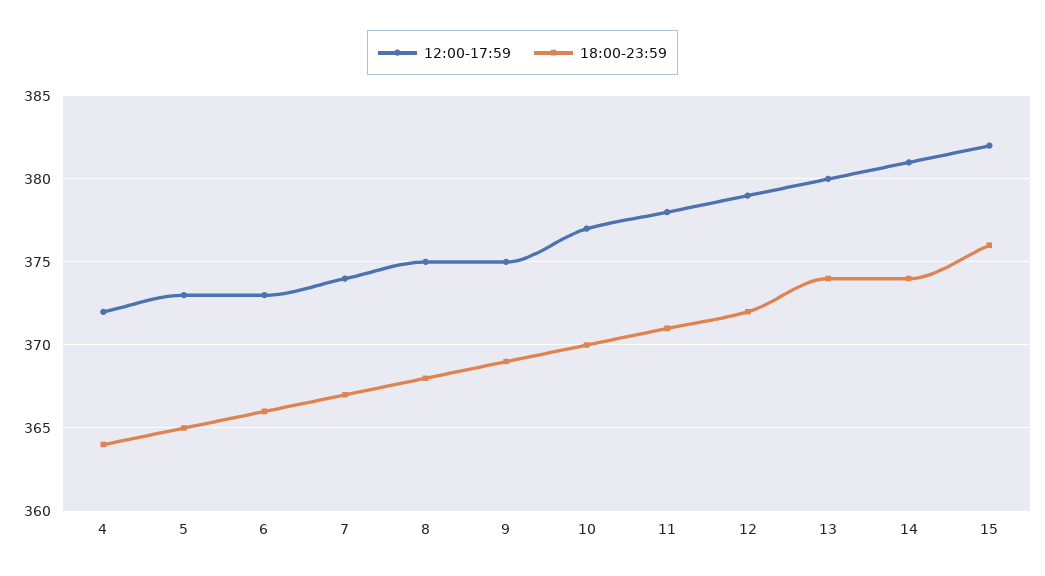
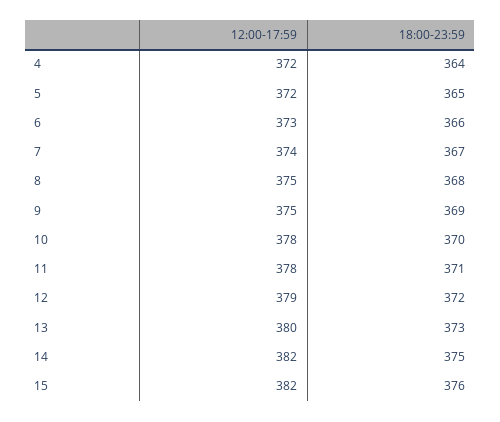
12:00-17:59, 5: 373 -> 372
12:00-17:59, 10: 377 -> 378
18:00-23:59, 13: 374 -> 373
12:00-17:59, 14: 381 -> 382
18:00-23:59, 14: 374 -> 375

